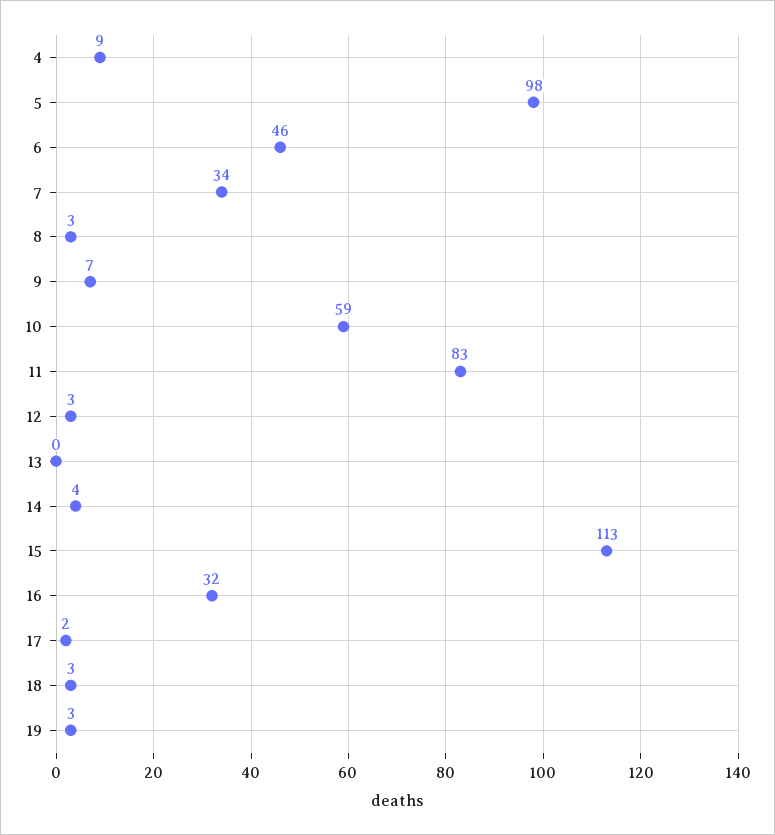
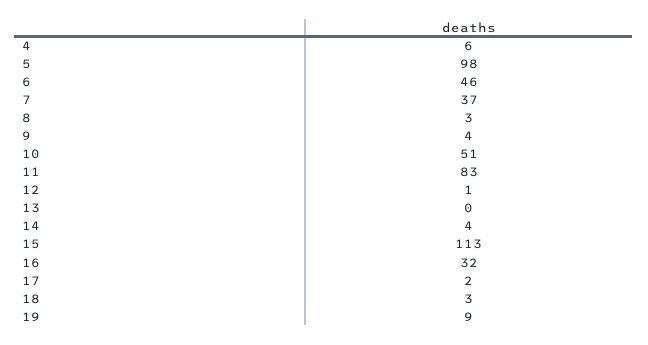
4: 9 -> 6
7: 34 -> 37
9: 7 -> 4
10: 59 -> 51
12: 3 -> 1
19: 3 -> 9

